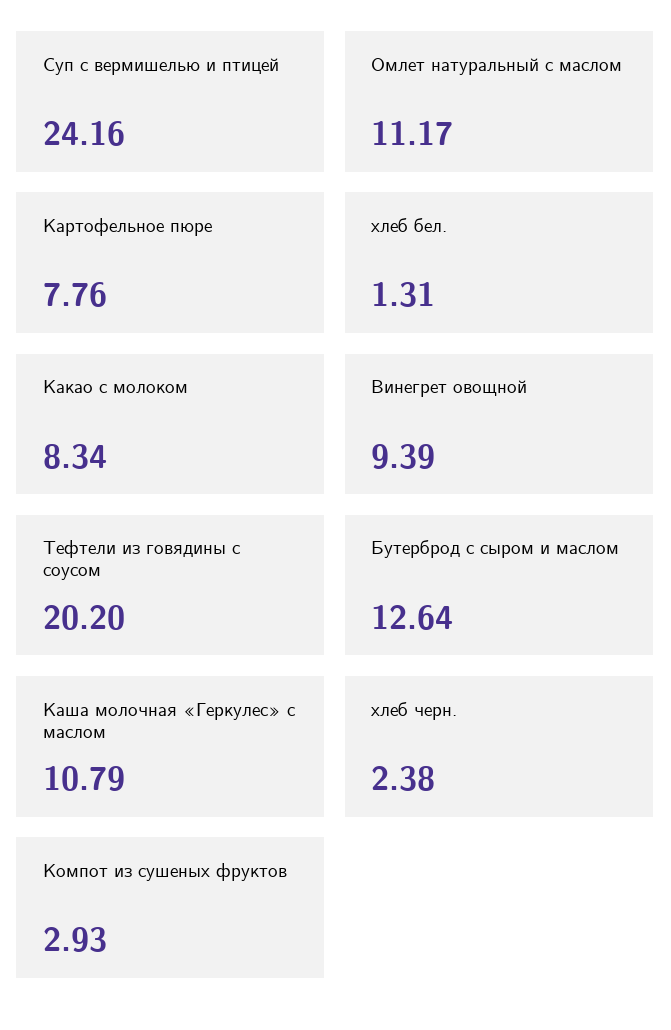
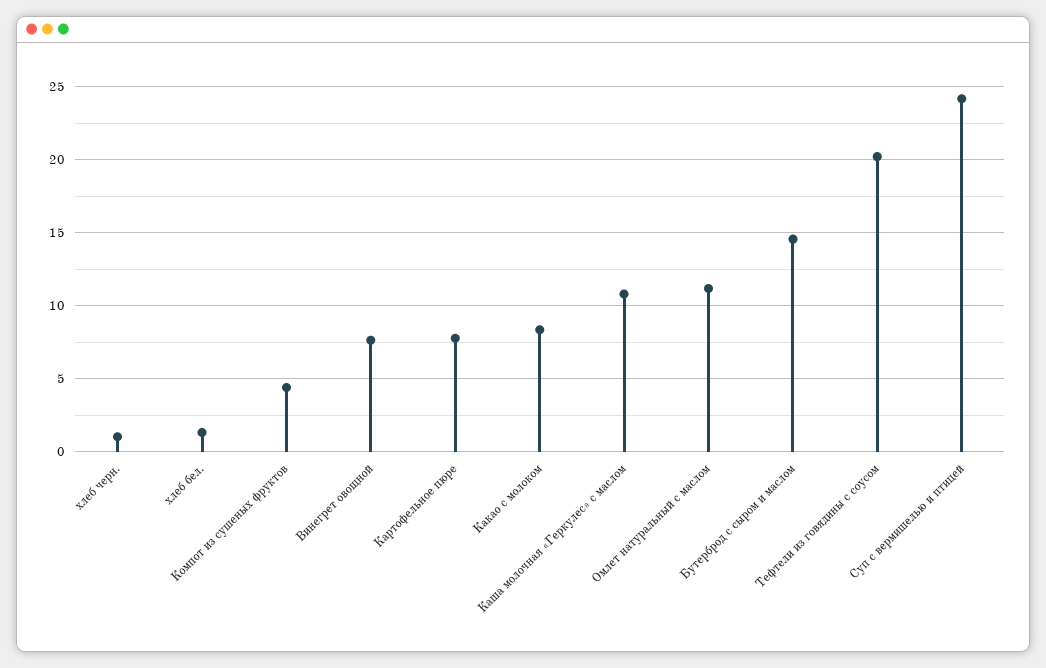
Винегрет овощной: 9.39 -> 7.5
Бутерброд с сыром и маслом: 12.64 -> 14.5
хлеб черн.: 2.38 -> 1
Компот из сушеных фруктов: 2.93 -> 4.5

